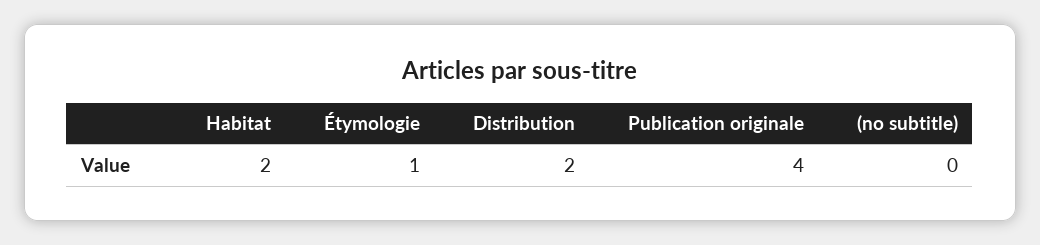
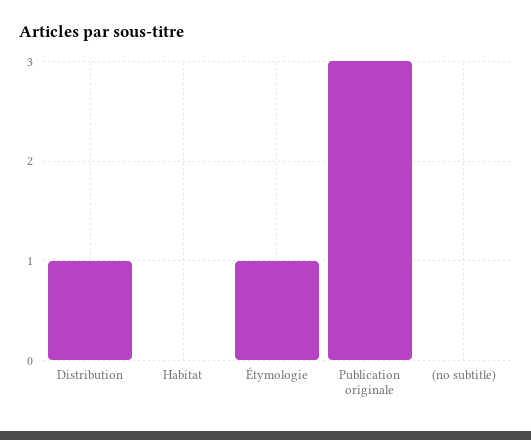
Habitat: 2 -> 0
Distribution: 2 -> 1
Publication originale: 4 -> 3

